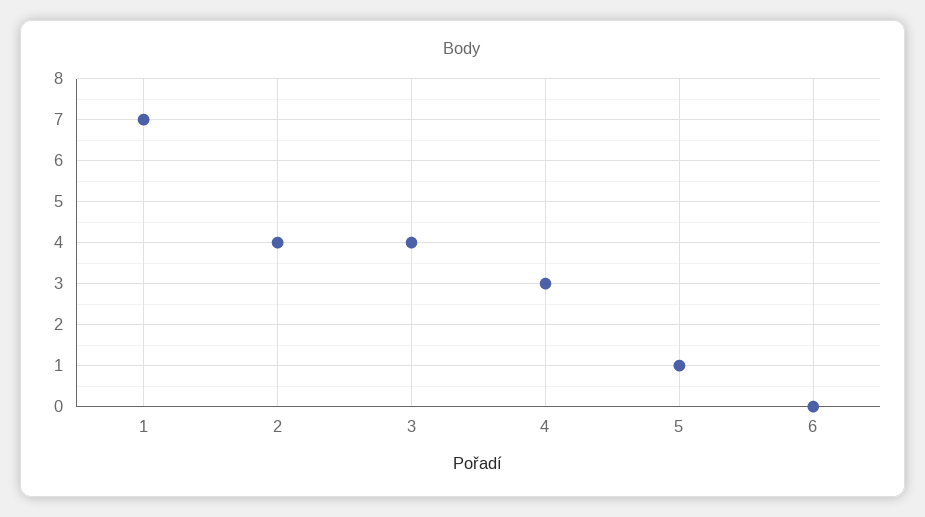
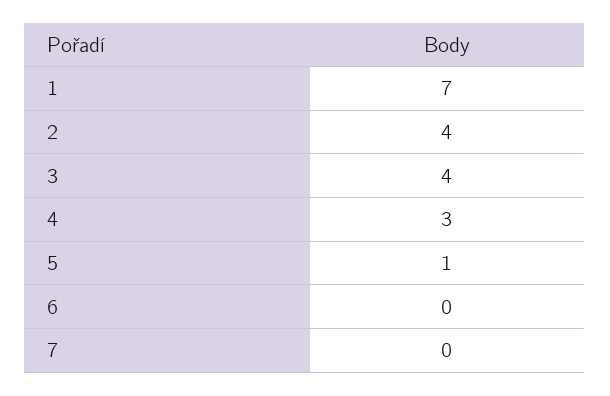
7: none -> 0

